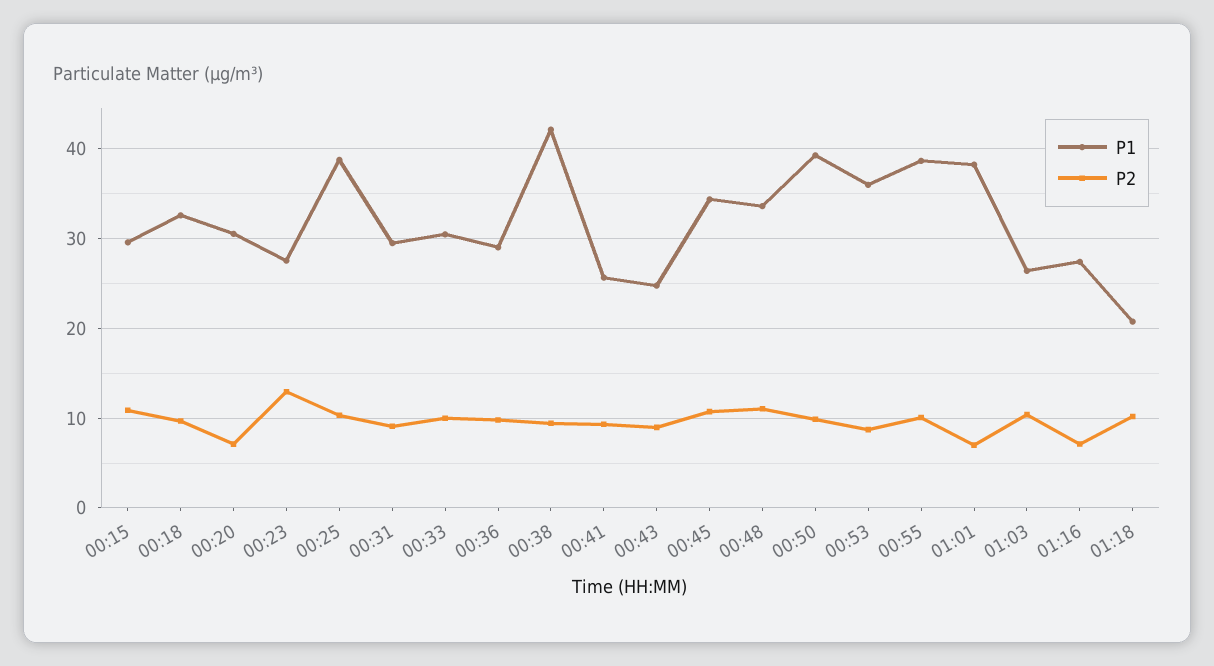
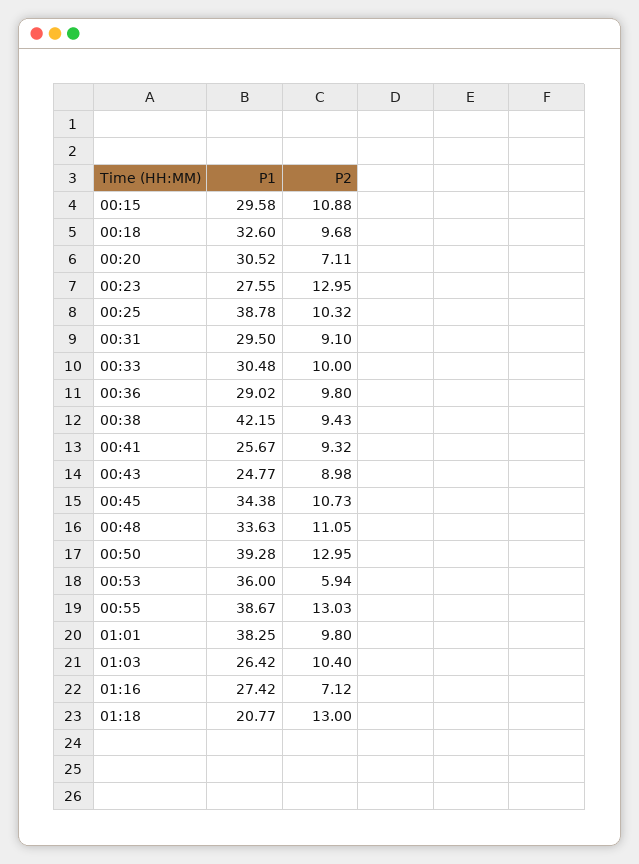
P2, 00:50: 10 -> 12.95
P2, 00:53: 9 -> 5.94
P2, 00:55: 10 -> 13.03
P2, 01:01: 7 -> 9.8
P2, 01:18: 10 -> 13

